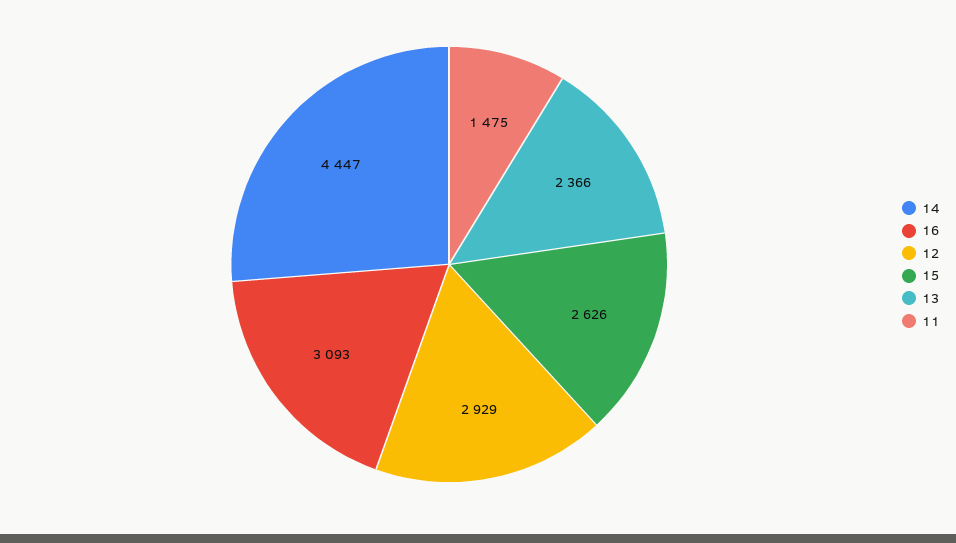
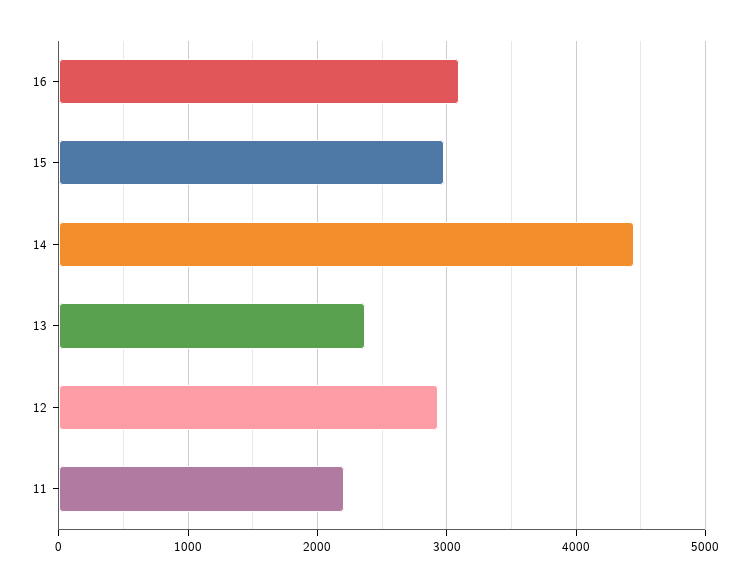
15: 2626 -> 3000
11: 1475 -> 2200

